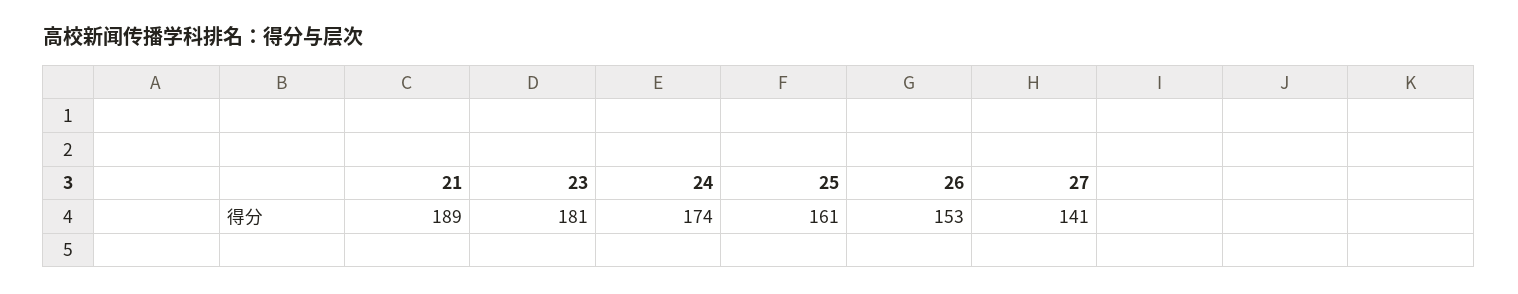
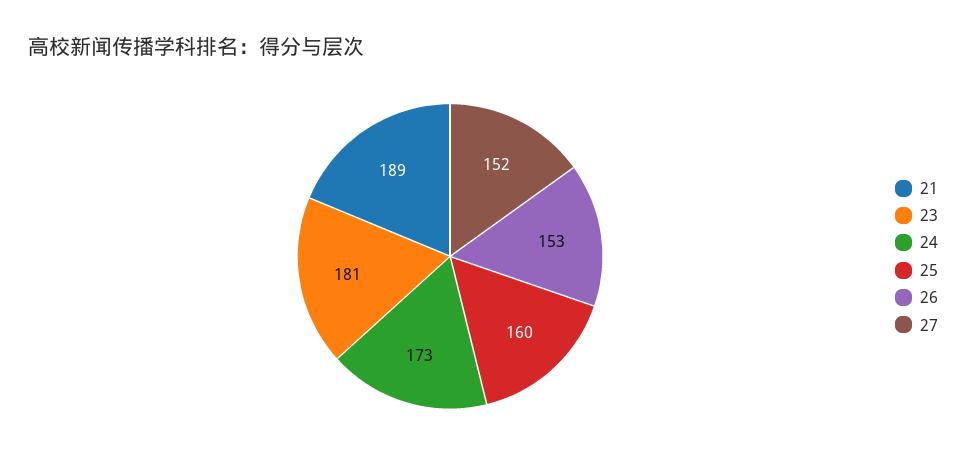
24: 174 -> 173
25: 161 -> 160
27: 141 -> 152

